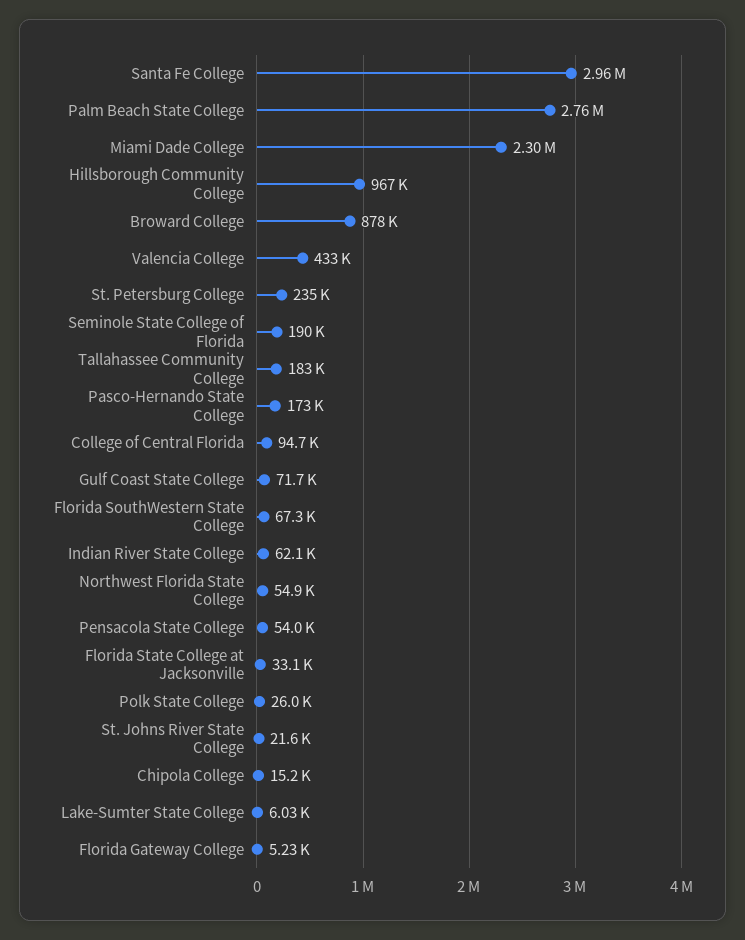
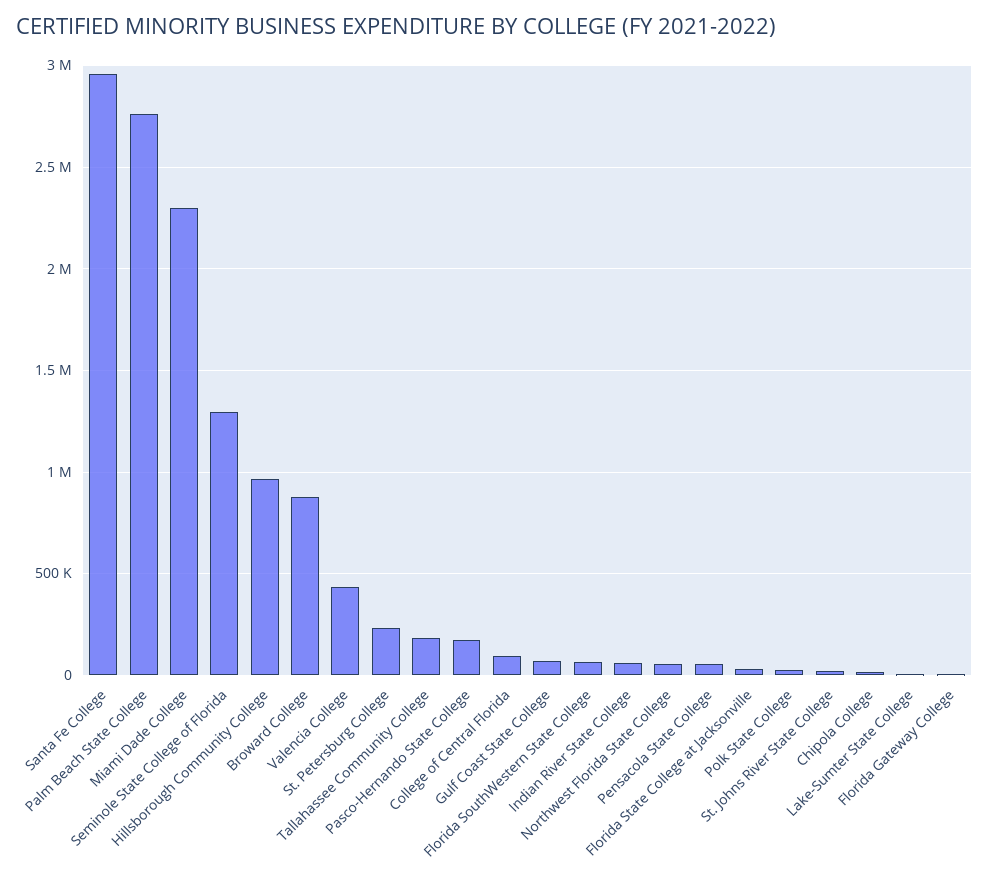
Seminole State College of Florida: 190000 -> 1300000

